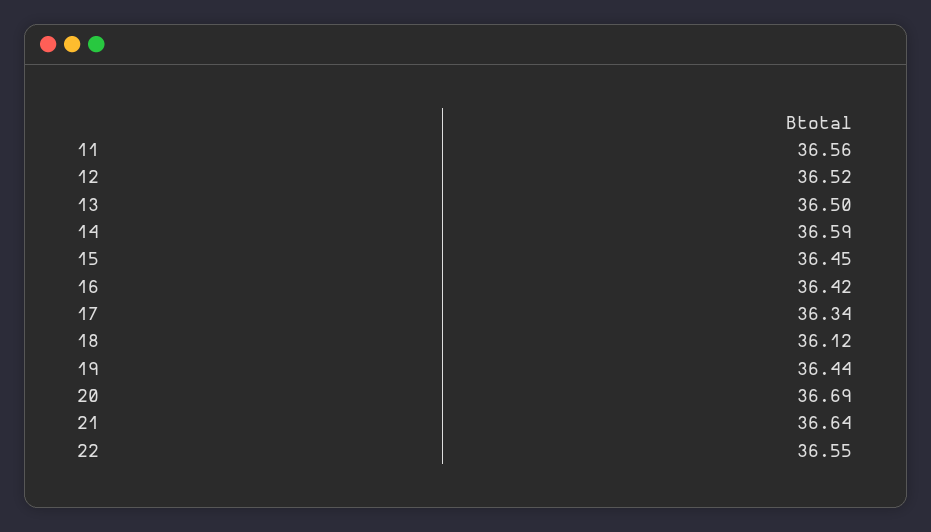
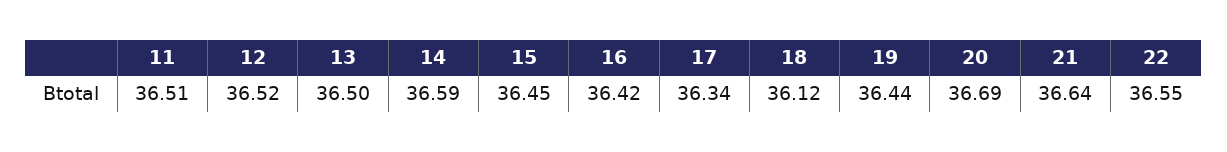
11: 36.56 -> 36.51

